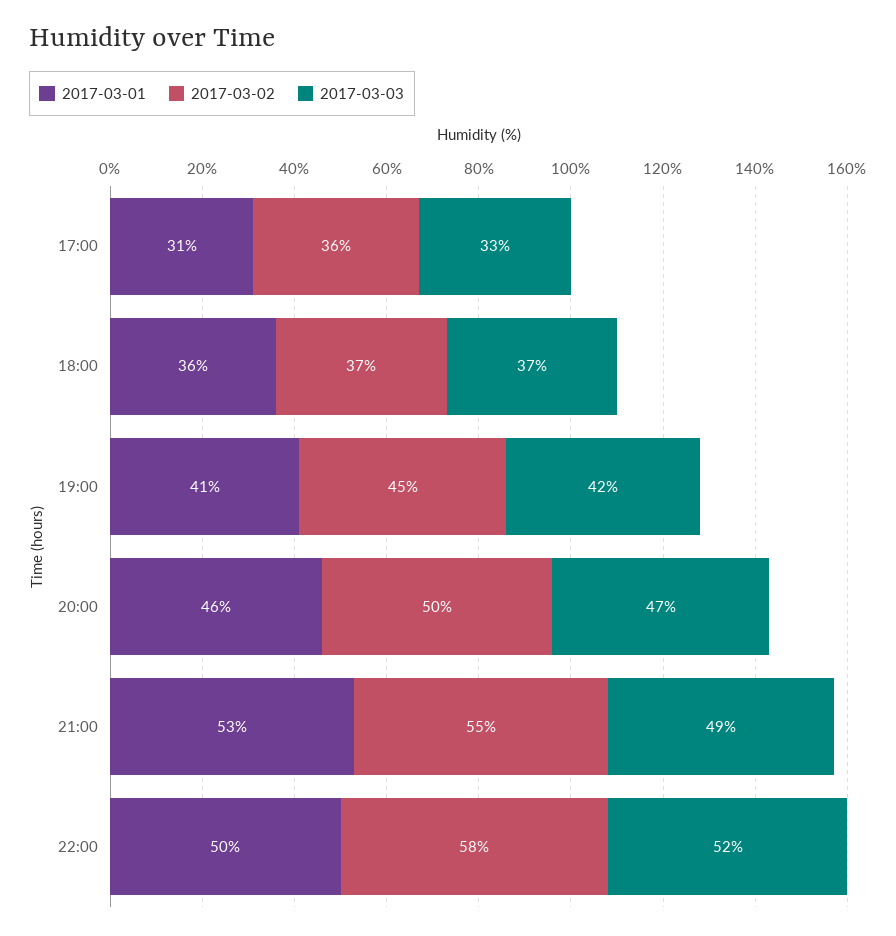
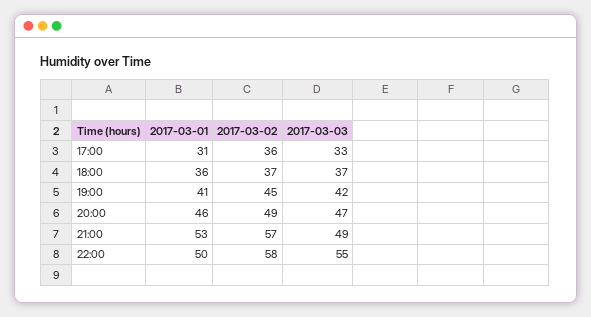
2017-03-02, 20:00: 50 -> 49
2017-03-02, 21:00: 55 -> 57
2017-03-03, 22:00: 52 -> 55

